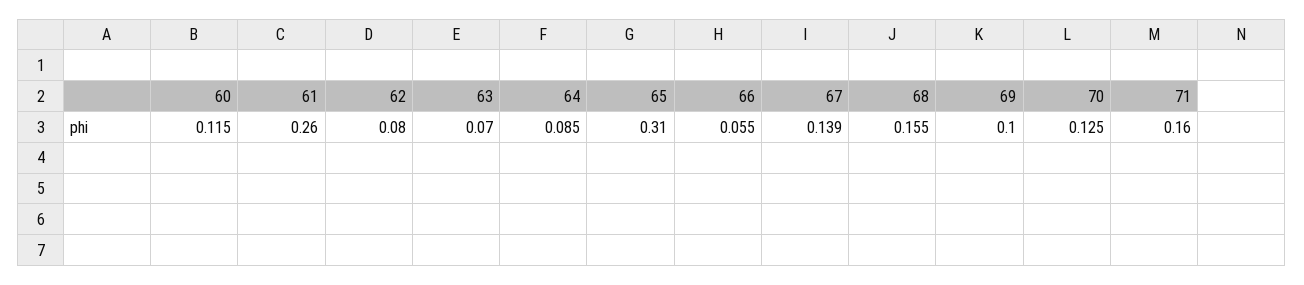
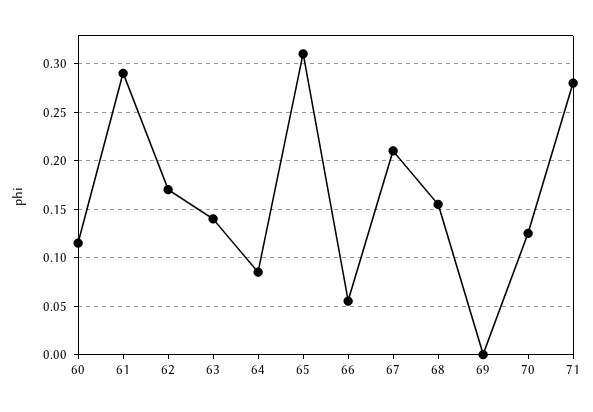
61: 0.26 -> 0.29
62: 0.08 -> 0.17
63: 0.07 -> 0.14
67: 0.139 -> 0.21
69: 0.1 -> 0
71: 0.16 -> 0.28

